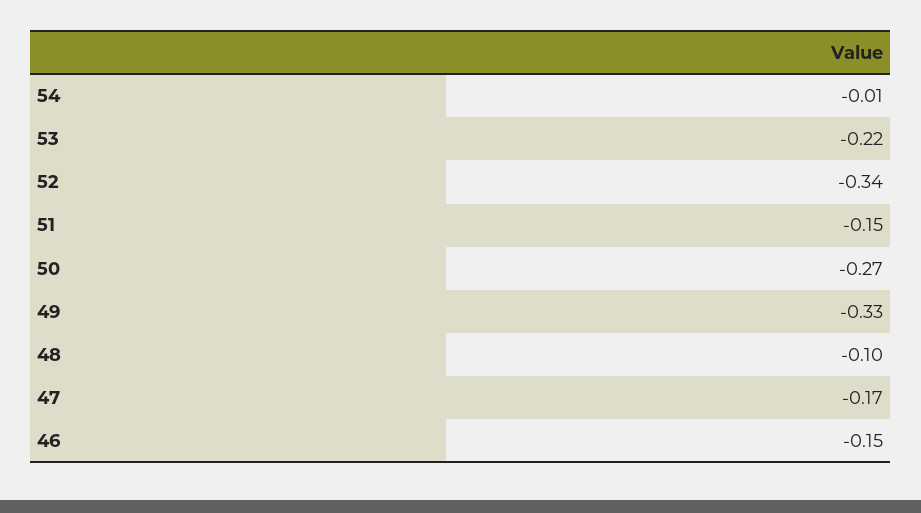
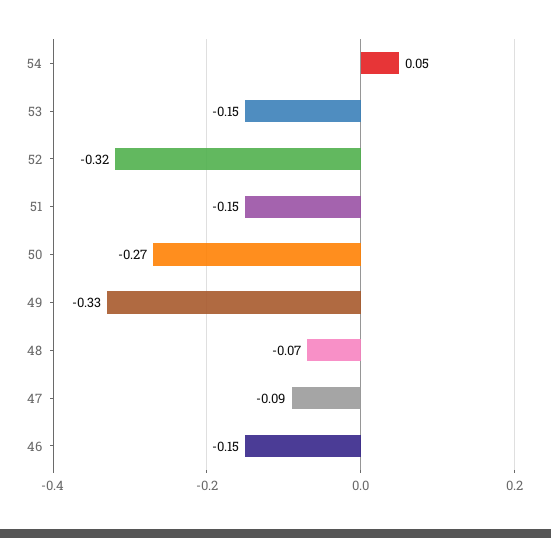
54: -0.01 -> 0.05
53: -0.22 -> -0.15
52: -0.34 -> -0.32
48: -0.1 -> -0.07
47: -0.17 -> -0.09

